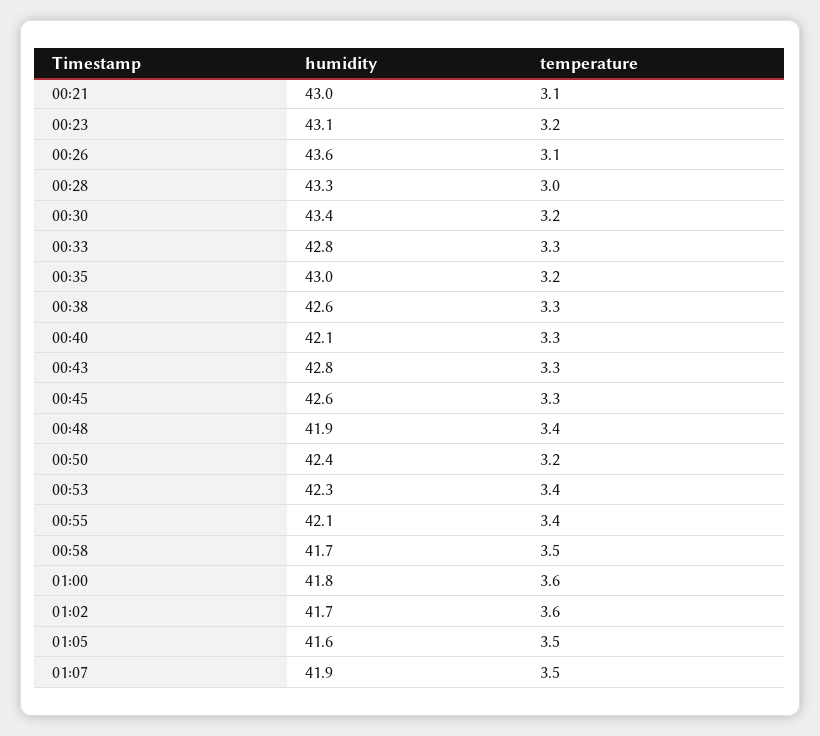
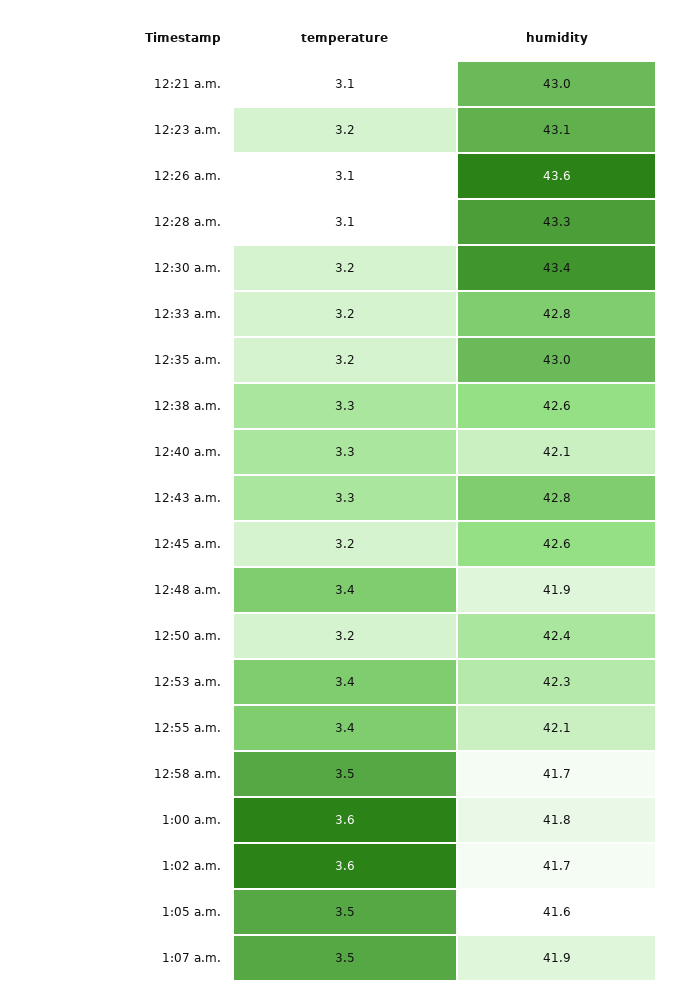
temperature, 00:28: 3 -> 3.1
temperature, 00:33: 3.3 -> 3.2
temperature, 00:45: 3.3 -> 3.2

